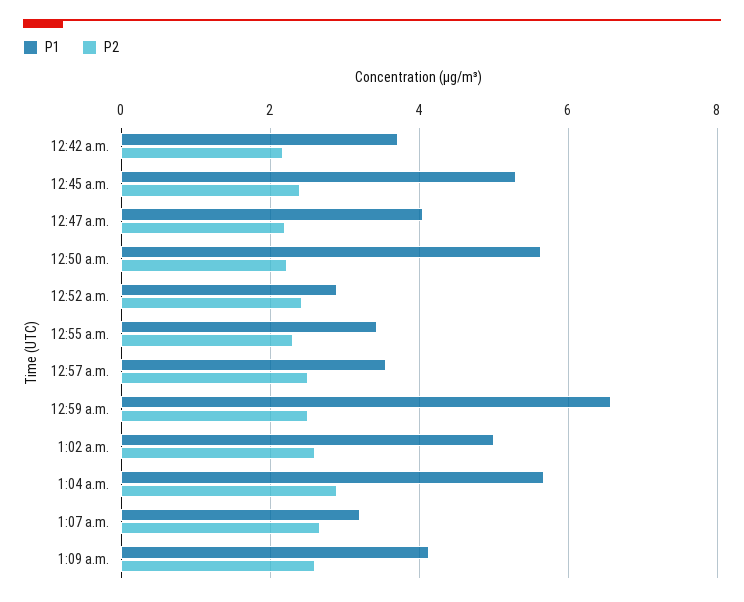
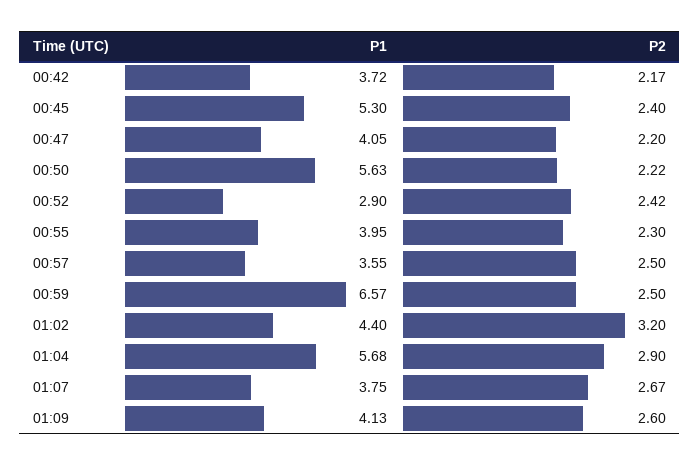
P1, 12:55 a.m.: 3.4 -> 3.95
P1, 1:02 a.m.: 5 -> 4.4
P2, 1:02 a.m.: 2.6 -> 3.2
P1, 1:07 a.m.: 3.2 -> 3.75

